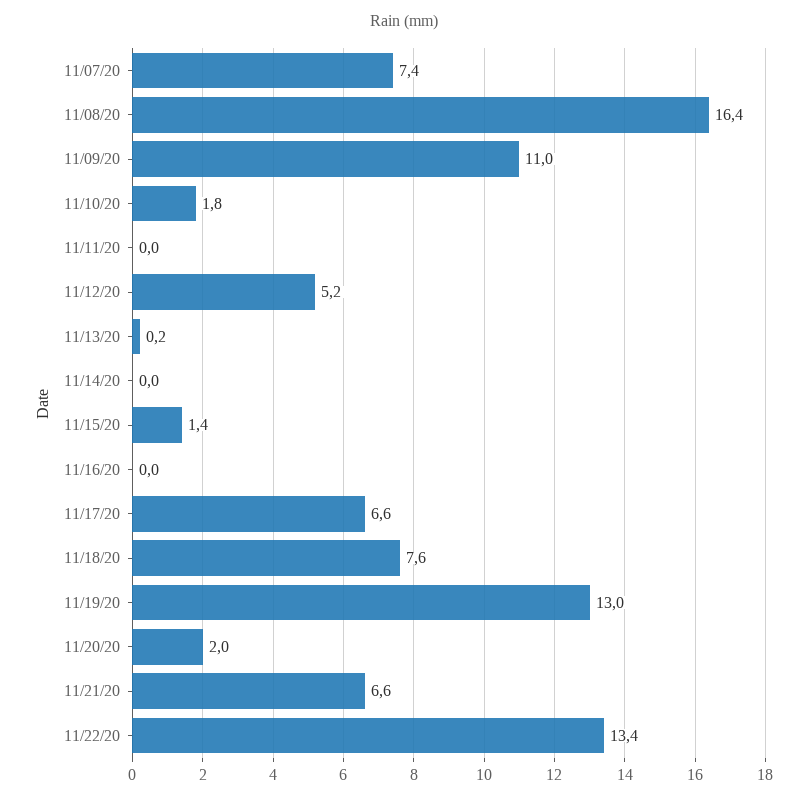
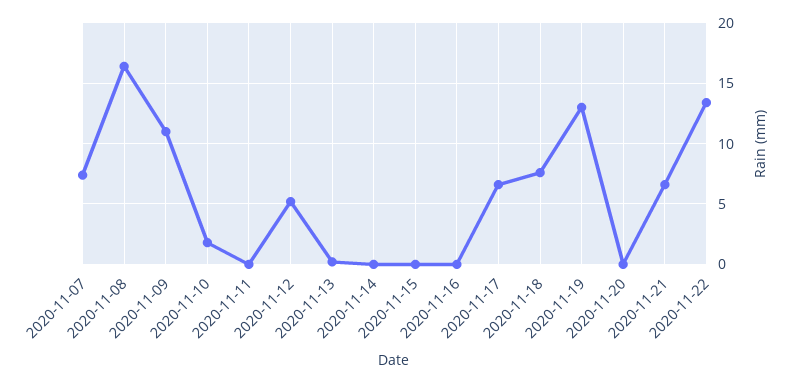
11/15/20: 1.4 -> 0
11/20/20: 2 -> 0

